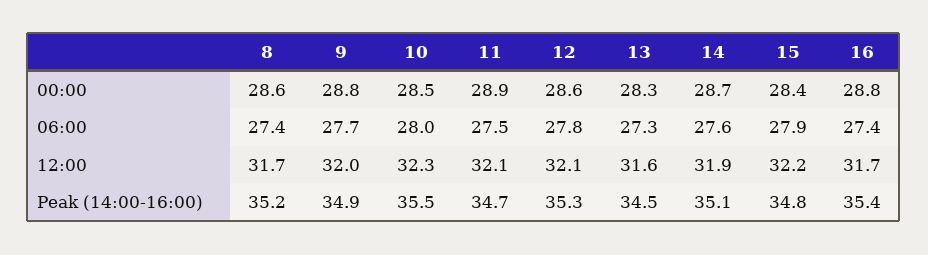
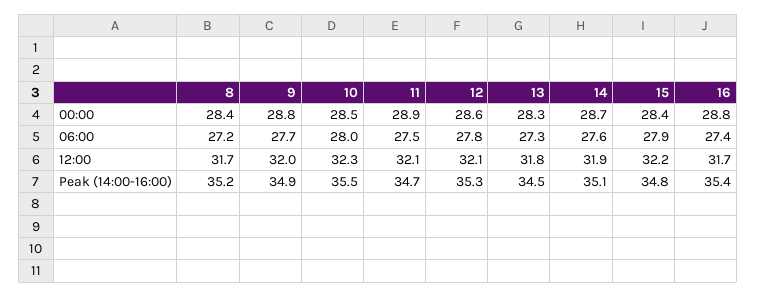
8, 00:00: 28.6 -> 28.4
8, 06:00: 27.4 -> 27.2
13, 12:00: 31.6 -> 31.8

